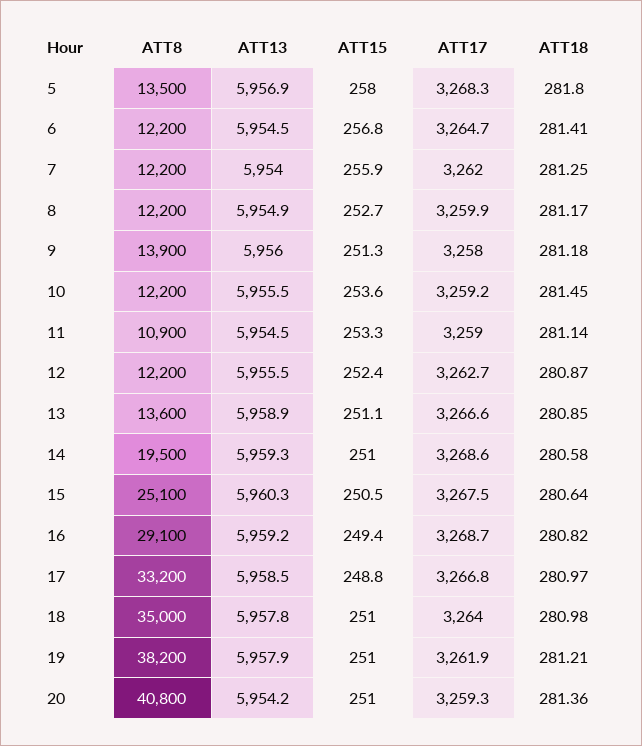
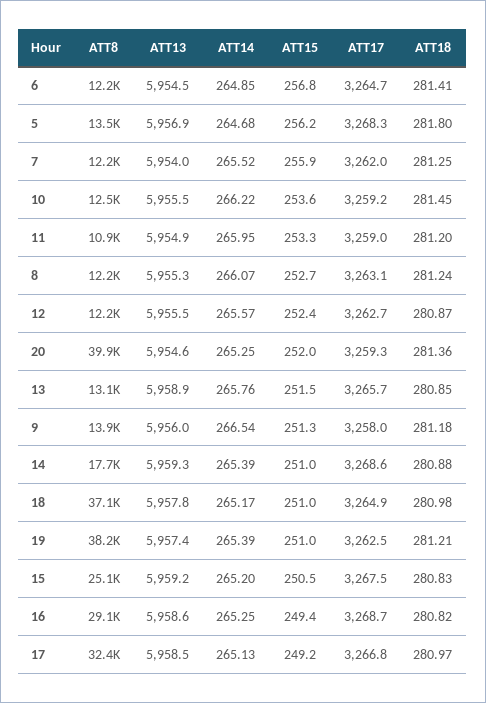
ATT15, 5: 258 -> 256.2
ATT13, 8: 5954.9 -> 5955.3
ATT17, 8: 3259.9 -> 3263.1
ATT18, 8: 281.17 -> 281.24
ATT8, 10: 12200 -> 12500
ATT13, 11: 5954.5 -> 5954.9
ATT18, 11: 281.14 -> 281.2
ATT8, 13: 13600 -> 13100
ATT15, 13: 251.1 -> 251.5
ATT17, 13: 3266.6 -> 3265.7
ATT8, 14: 19500 -> 17700
ATT18, 14: 280.58 -> 280.88
ATT13, 15: 5960.3 -> 5959.2
ATT18, 15: 280.64 -> 280.83
ATT13, 16: 5959.2 -> 5958.6
ATT8, 17: 33200 -> 32400
ATT15, 17: 248.8 -> 249.2
ATT8, 18: 35000 -> 37100
ATT17, 18: 3264 -> 3264.9
ATT13, 19: 5957.9 -> 5957.4
ATT17, 19: 3261.9 -> 3262.5
ATT8, 20: 40800 -> 39900
ATT13, 20: 5954.2 -> 5954.6
ATT15, 20: 251 -> 252
ATT14, 6: none -> 264.85
ATT14, 5: none -> 264.68
ATT14, 7: none -> 265.52
ATT14, 10: none -> 266.22
ATT14, 11: none -> 265.95
ATT14, 8: none -> 266.07
ATT14, 12: none -> 265.57
ATT14, 20: none -> 265.25
ATT14, 13: none -> 265.76
ATT14, 9: none -> 266.54
ATT14, 14: none -> 265.39
ATT14, 18: none -> 265.17
ATT14, 19: none -> 265.39
ATT14, 15: none -> 265.2
ATT14, 16: none -> 265.25
ATT14, 17: none -> 265.13

